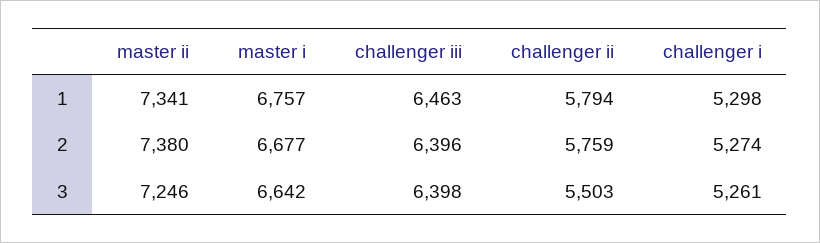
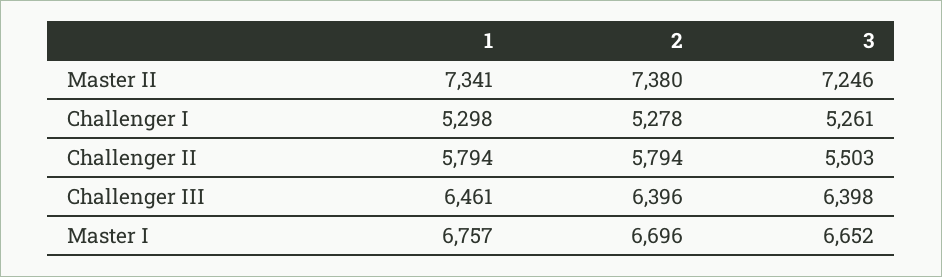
challenger iii, 1: 6463 -> 6461
master i, 2: 6677 -> 6696
challenger ii, 2: 5759 -> 5794
challenger i, 2: 5274 -> 5278
master i, 3: 6642 -> 6652

